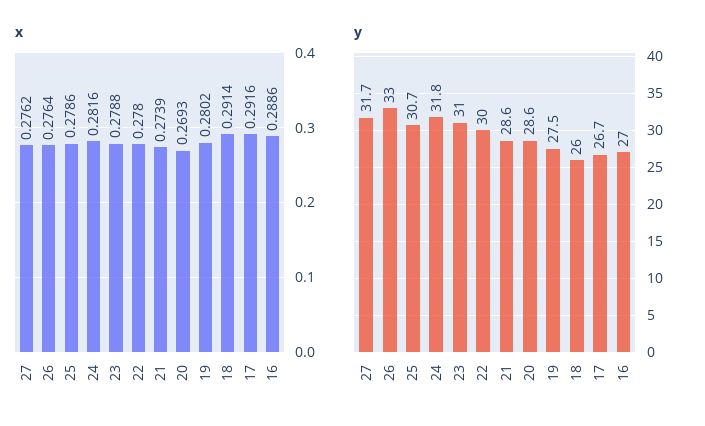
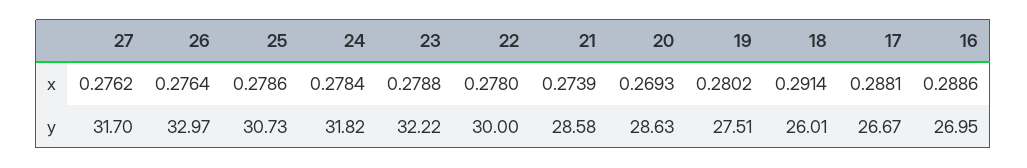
x, 24: 0.2816 -> 0.2784
x, 17: 0.2916 -> 0.2881
y, 23: 31 -> 32.22

